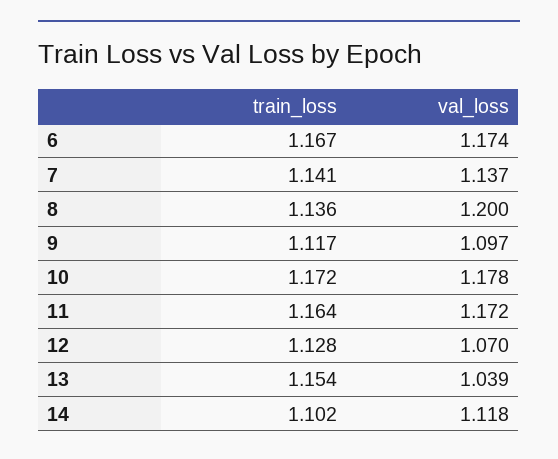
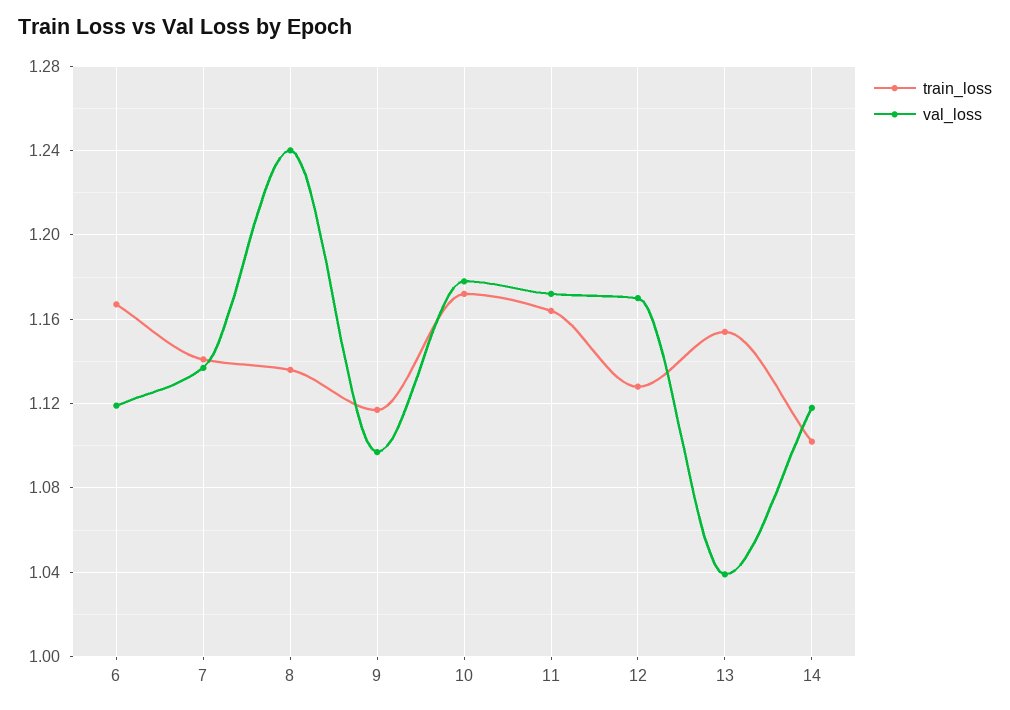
val_loss, 6: 1.174 -> 1.12
val_loss, 8: 1.2 -> 1.24
val_loss, 12: 1.07 -> 1.17

